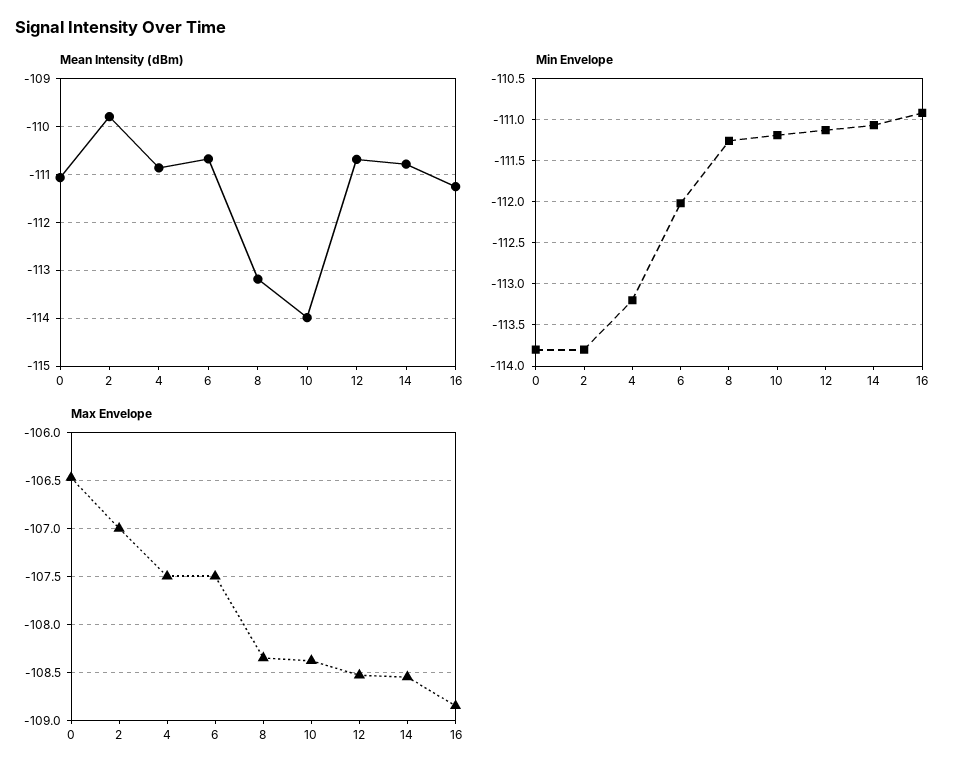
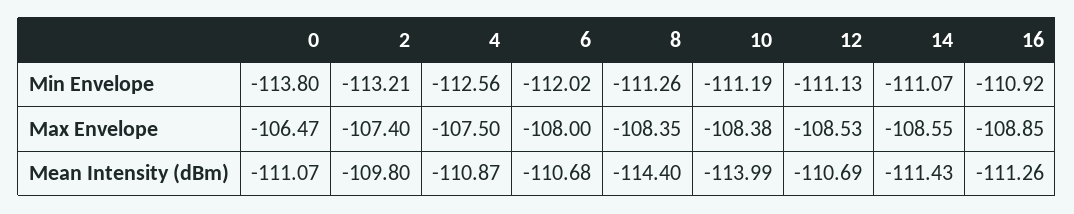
Mean Intensity (dBm), 8: -113.2 -> -114.4
Mean Intensity (dBm), 14: -110.8 -> -111.43
Min Envelope, 2: -113.8 -> -113.21
Min Envelope, 4: -113.2 -> -112.56
Max Envelope, 2: -107 -> -107.4
Max Envelope, 6: -107.5 -> -108

